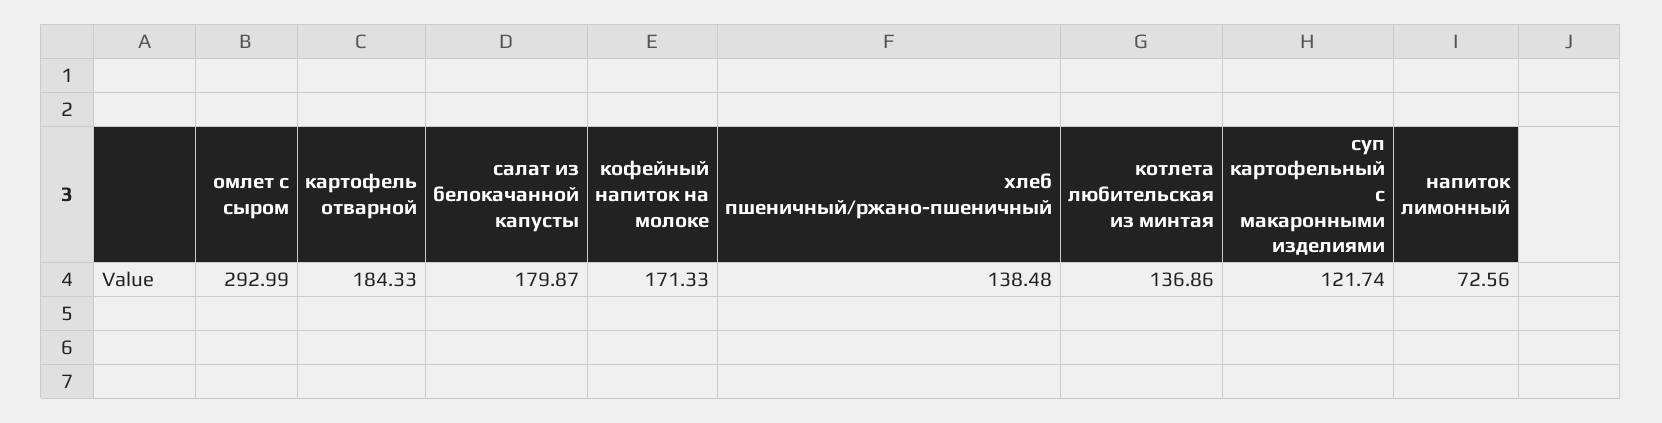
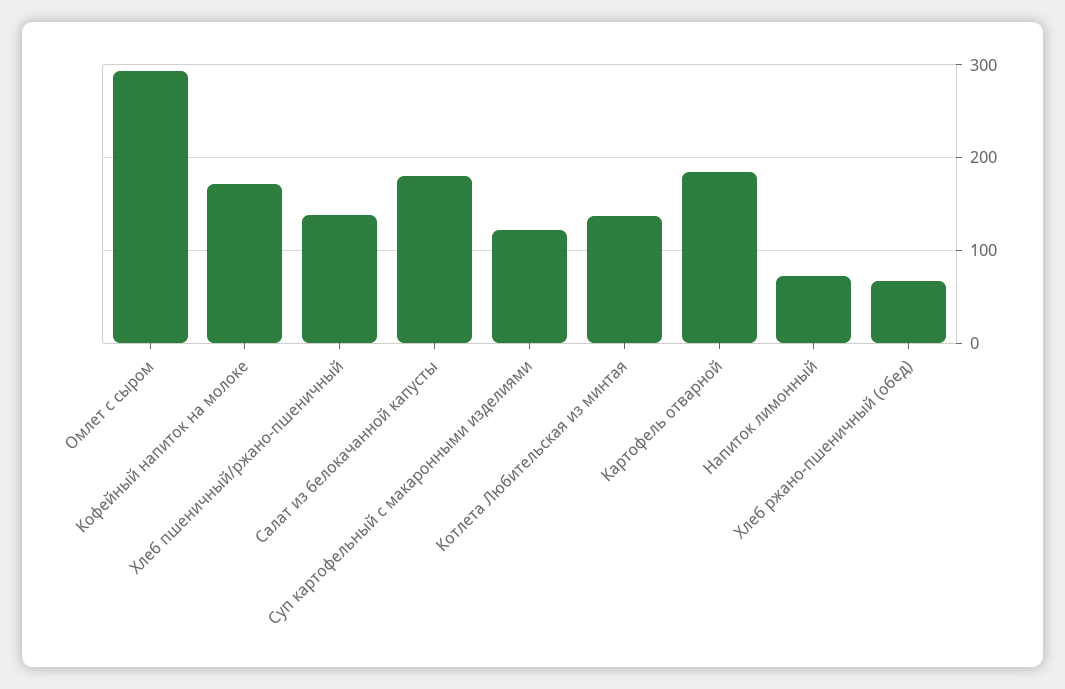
Хлеб ржано-пшеничный (обед): none -> 70

